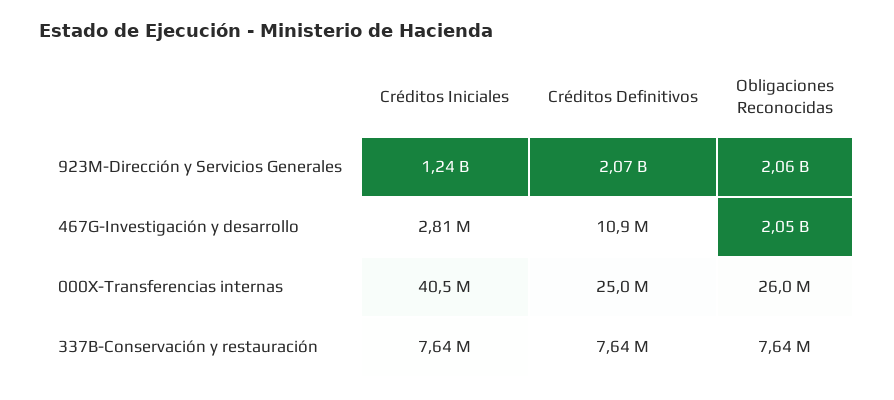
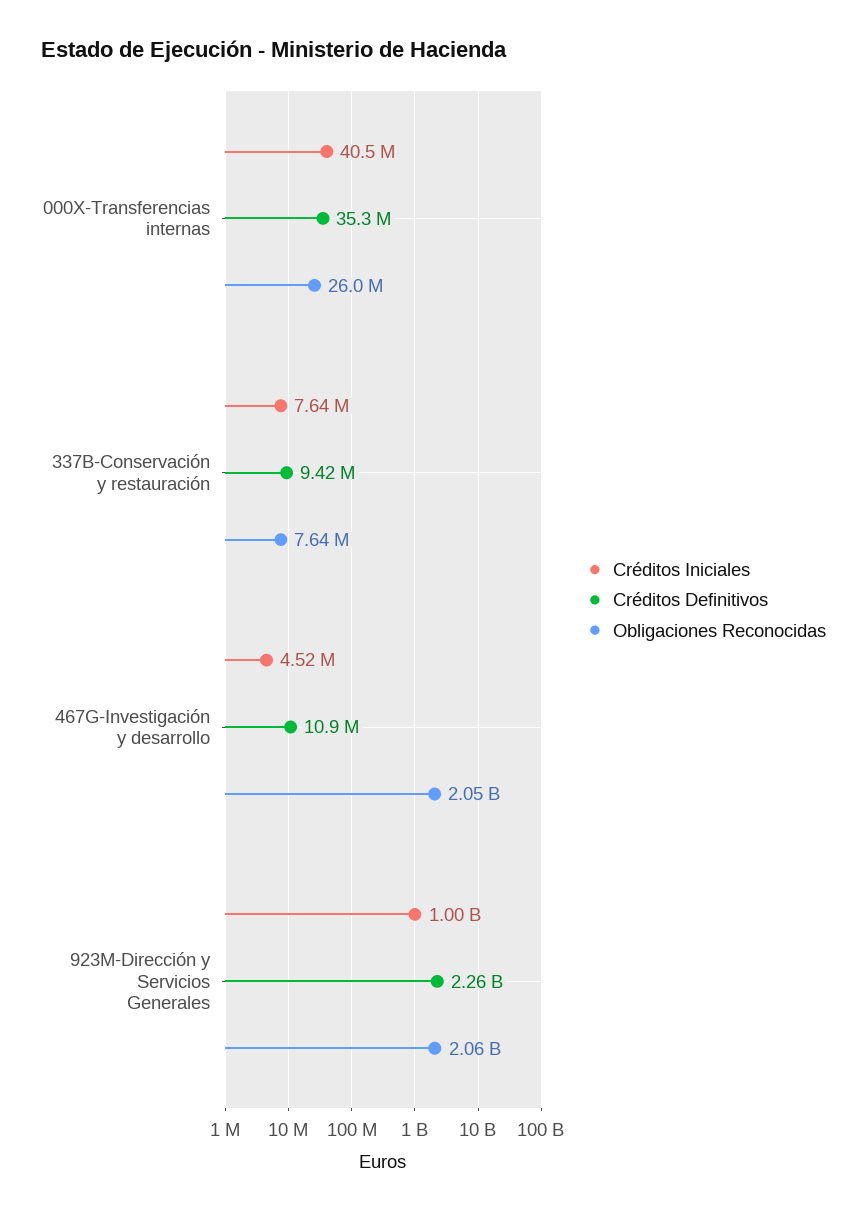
Créditos Iniciales, 923M-Dirección y Servicios Generales: 1240000000 -> 1000000000
Créditos Definitivos, 923M-Dirección y Servicios Generales: 2070000000 -> 2260000000
Créditos Iniciales, 467G-Investigación y desarrollo: 2810000 -> 4520000
Créditos Definitivos, 000X-Transferencias internas: 25000000 -> 35300000
Créditos Definitivos, 337B-Conservación y restauración: 7640000 -> 9420000

